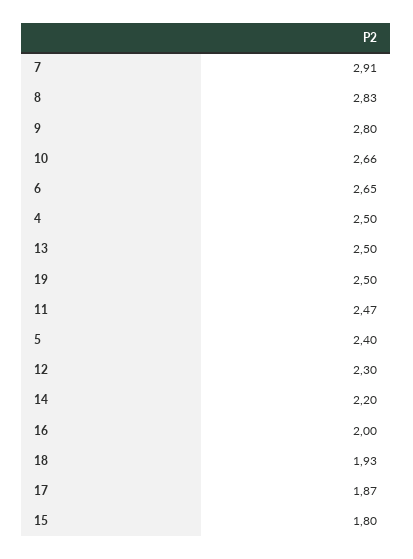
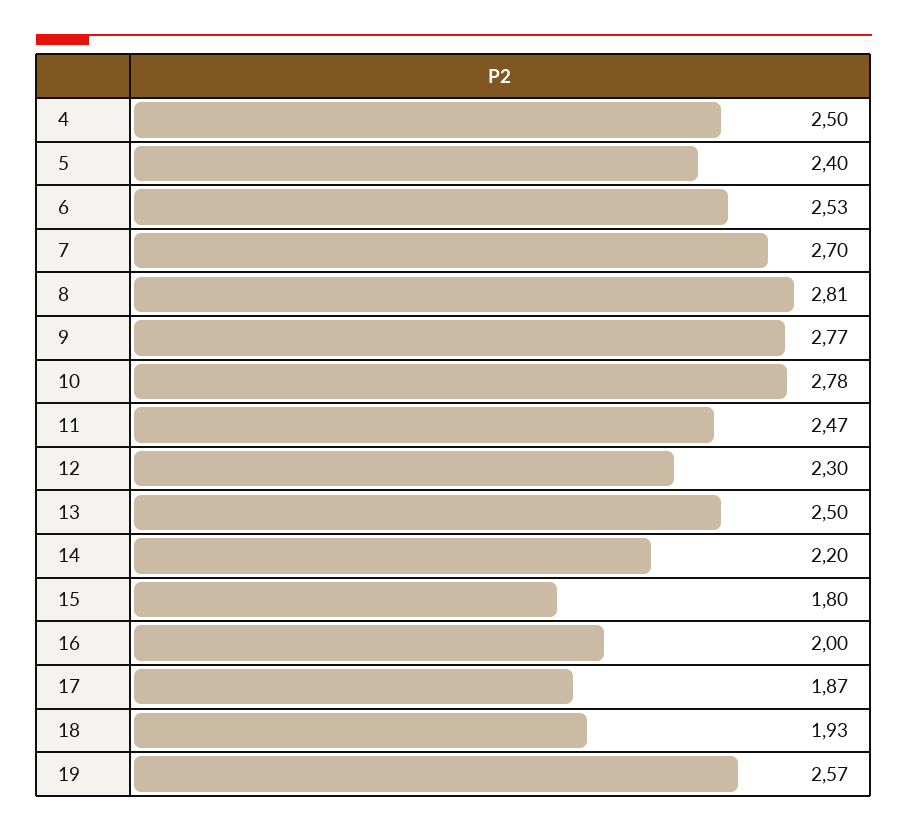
7: 2.91 -> 2.7
8: 2.83 -> 2.81
9: 2.8 -> 2.77
10: 2.66 -> 2.78
6: 2.65 -> 2.53
19: 2.5 -> 2.57

